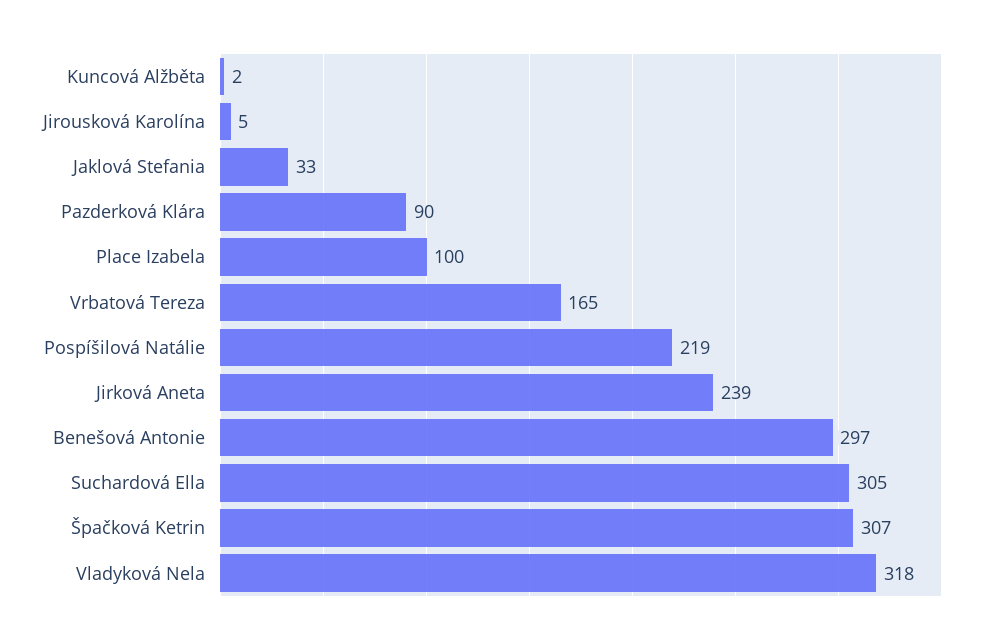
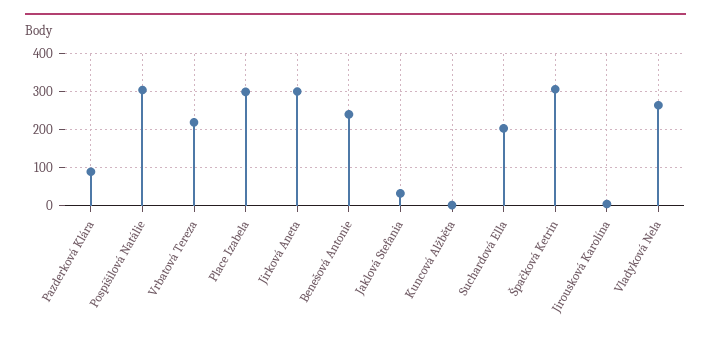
Place Izabela: 100 -> 300
Vrbatová Tereza: 165 -> 220
Pospíšilová Natálie: 219 -> 300
Jirková Aneta: 239 -> 300
Benešová Antonie: 297 -> 240
Suchardová Ella: 305 -> 200
Vladyková Nela: 318 -> 260

